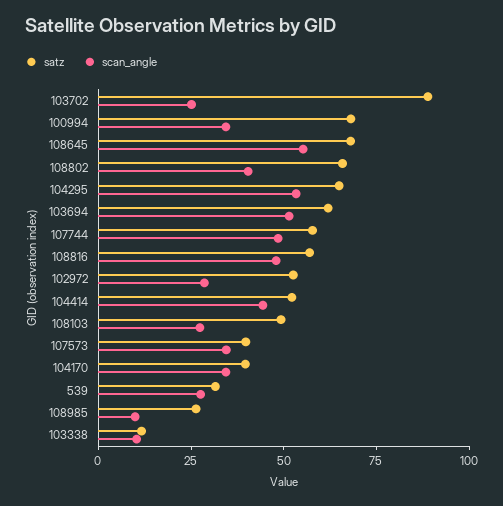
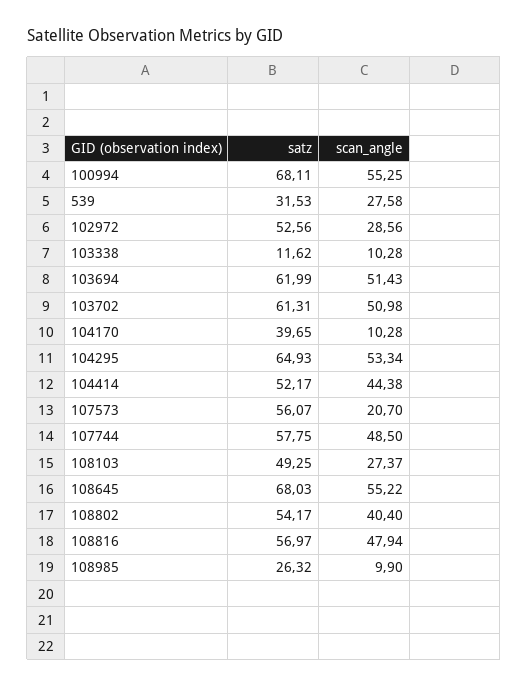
satz, 103702: 90 -> 61.31
scan_angle, 103702: 25 -> 50.98
scan_angle, 100994: 35 -> 55.25
satz, 108802: 65 -> 54.17
satz, 107573: 40 -> 56.07
scan_angle, 107573: 35 -> 20.7
scan_angle, 104170: 35 -> 10.28

